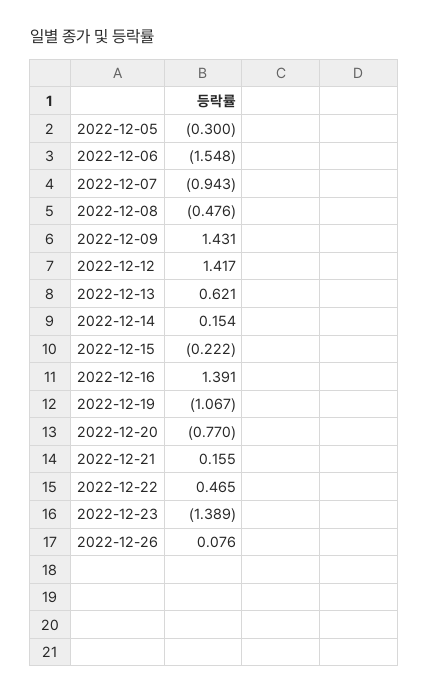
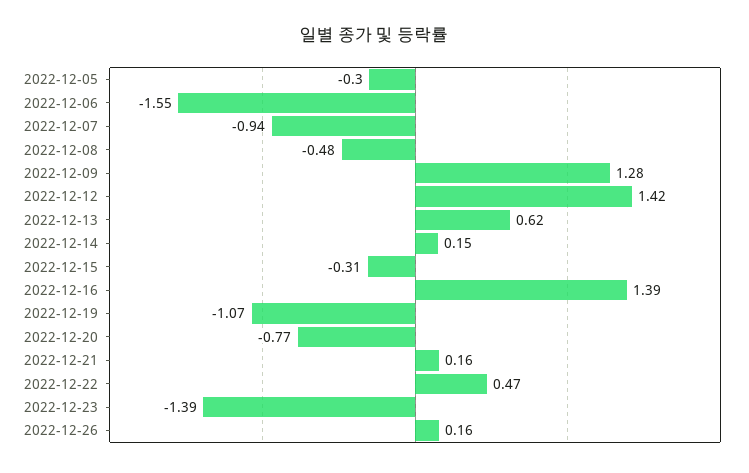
2022-12-09: 1.431 -> 1.28
2022-12-15: -0.222 -> -0.31
2022-12-26: 0.076 -> 0.16

